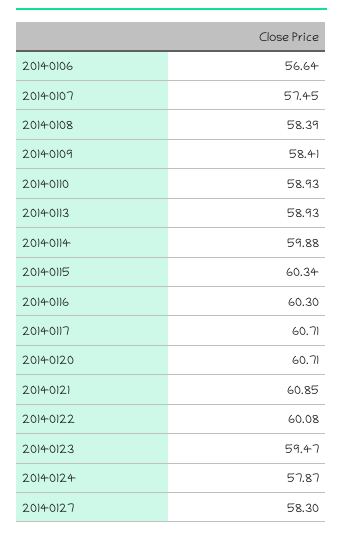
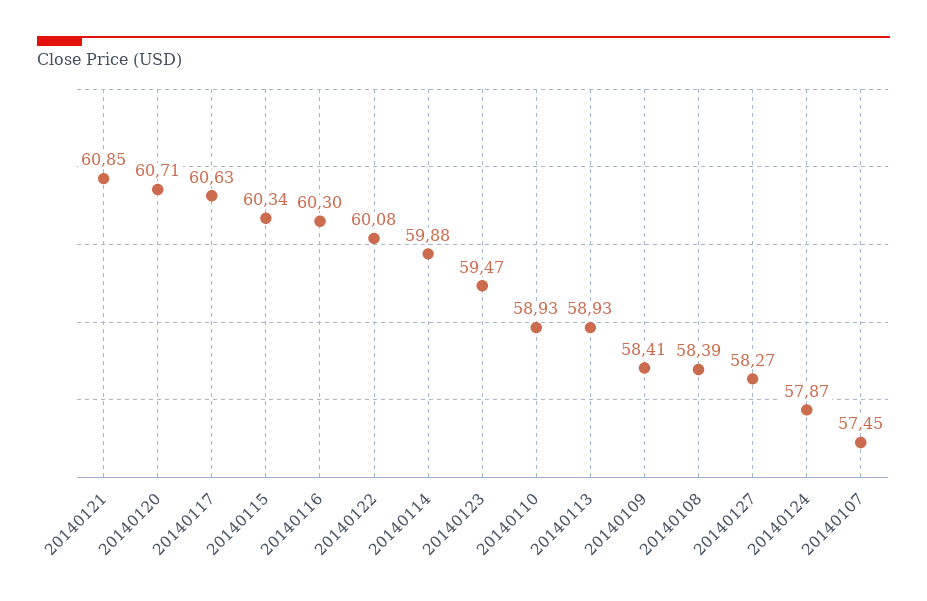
20140106: 56.64 -> none
20140117: 60.71 -> 60.63
20140127: 58.3 -> 58.27

